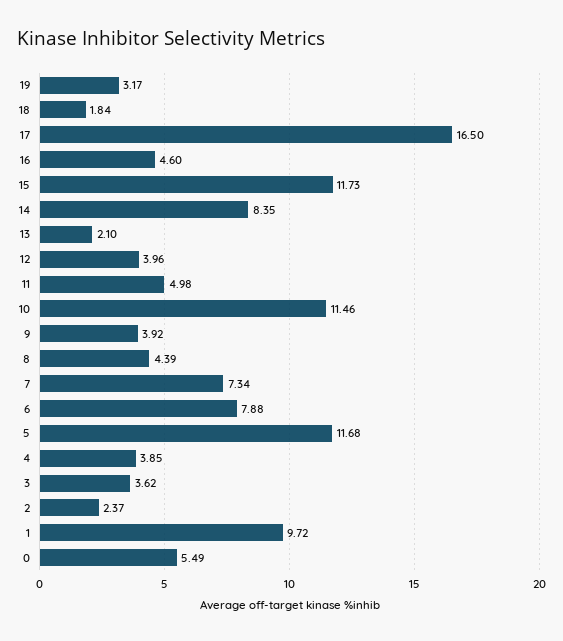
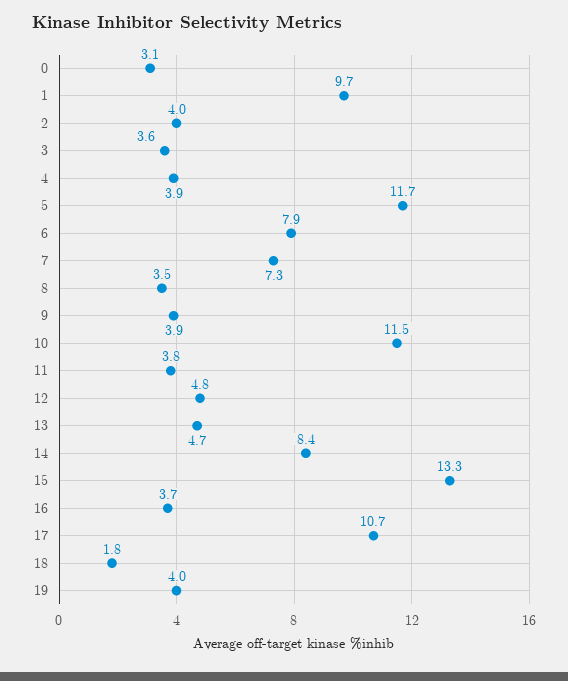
19: 3.17 -> 4
17: 16.5 -> 10.7
16: 4.6 -> 3.7
15: 11.73 -> 13.3
13: 2.1 -> 4.7
12: 3.96 -> 4.8
11: 4.98 -> 3.8
8: 4.39 -> 3.5
2: 2.37 -> 4
0: 5.49 -> 3.1

